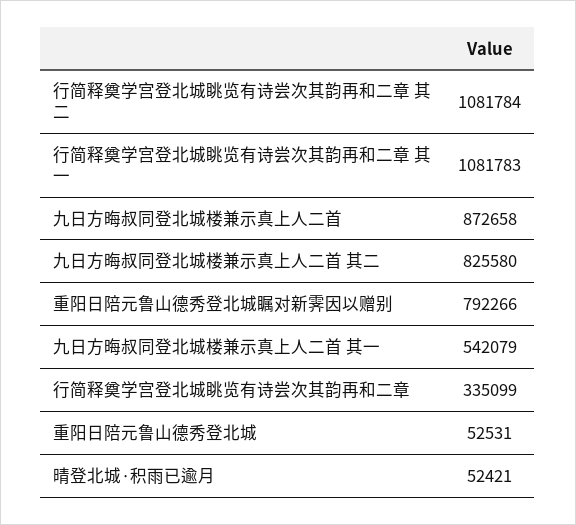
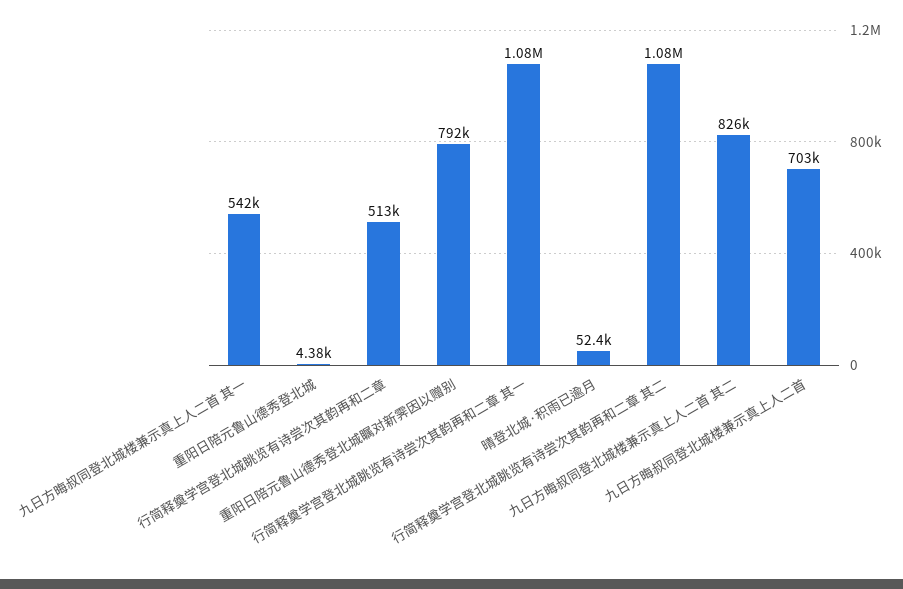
九日方晦叔同登北城楼兼示真上人二首: 872658 -> 703000
行简释奠学宫登北城眺览有诗尝次其韵再和二章: 335099 -> 513000
重阳日陪元鲁山德秀登北城: 52531 -> 4380

